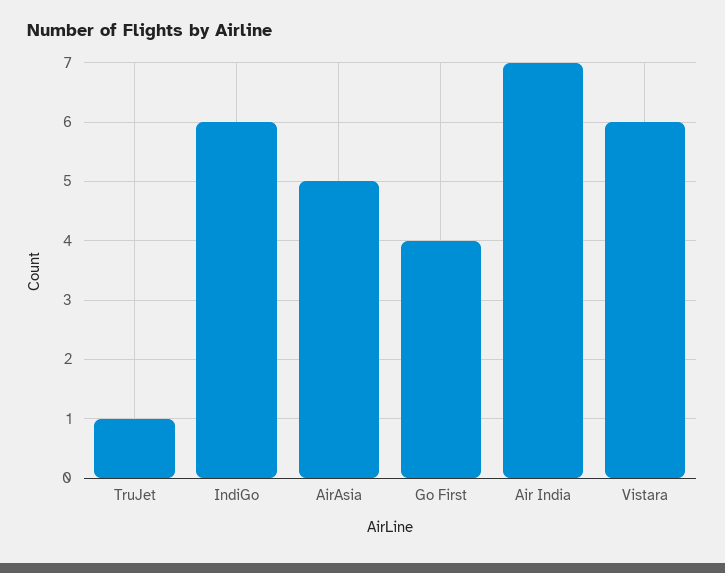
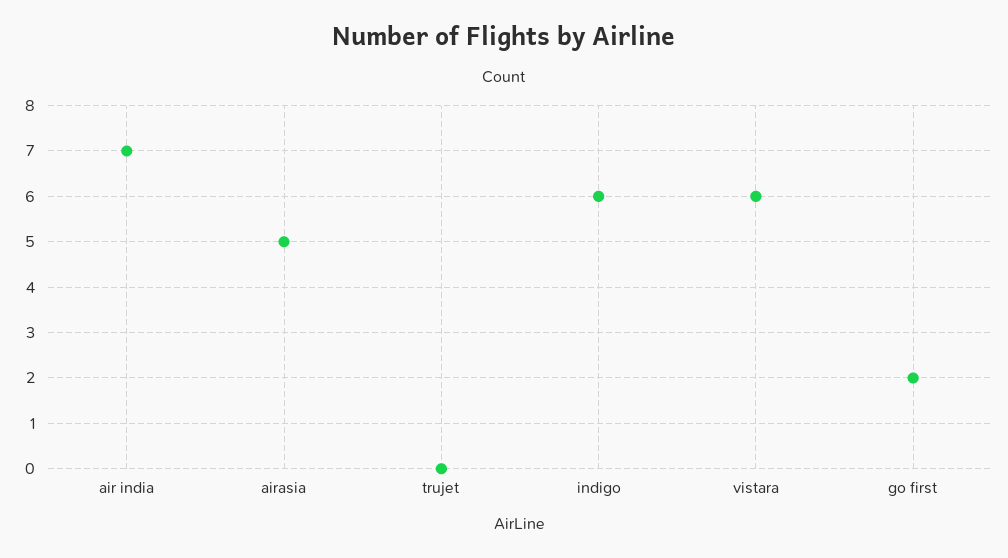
TruJet: 1 -> 0
Go First: 4 -> 2

